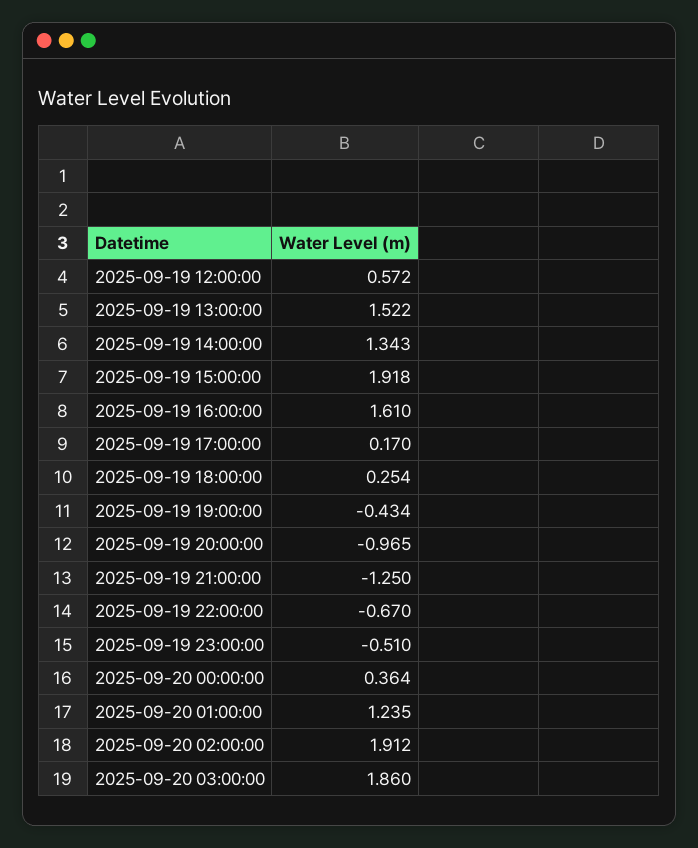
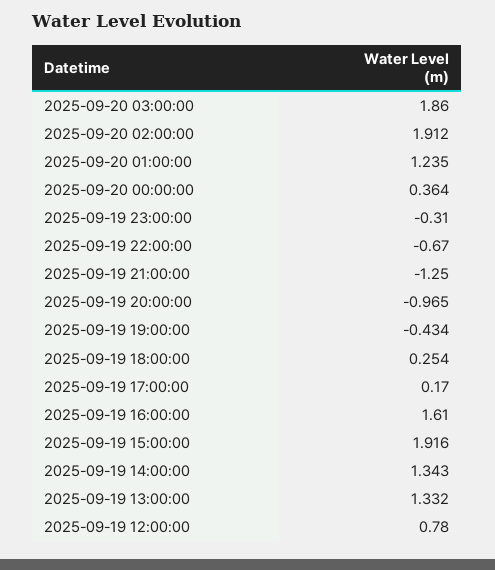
2025-09-19 12:00:00: 0.572 -> 0.78
2025-09-19 13:00:00: 1.522 -> 1.332
2025-09-19 15:00:00: 1.918 -> 1.916
2025-09-19 23:00:00: -0.51 -> -0.31

